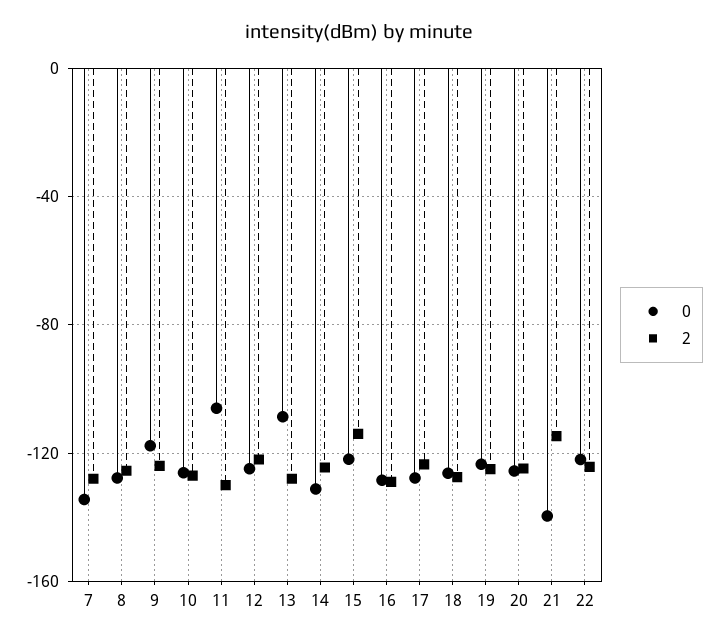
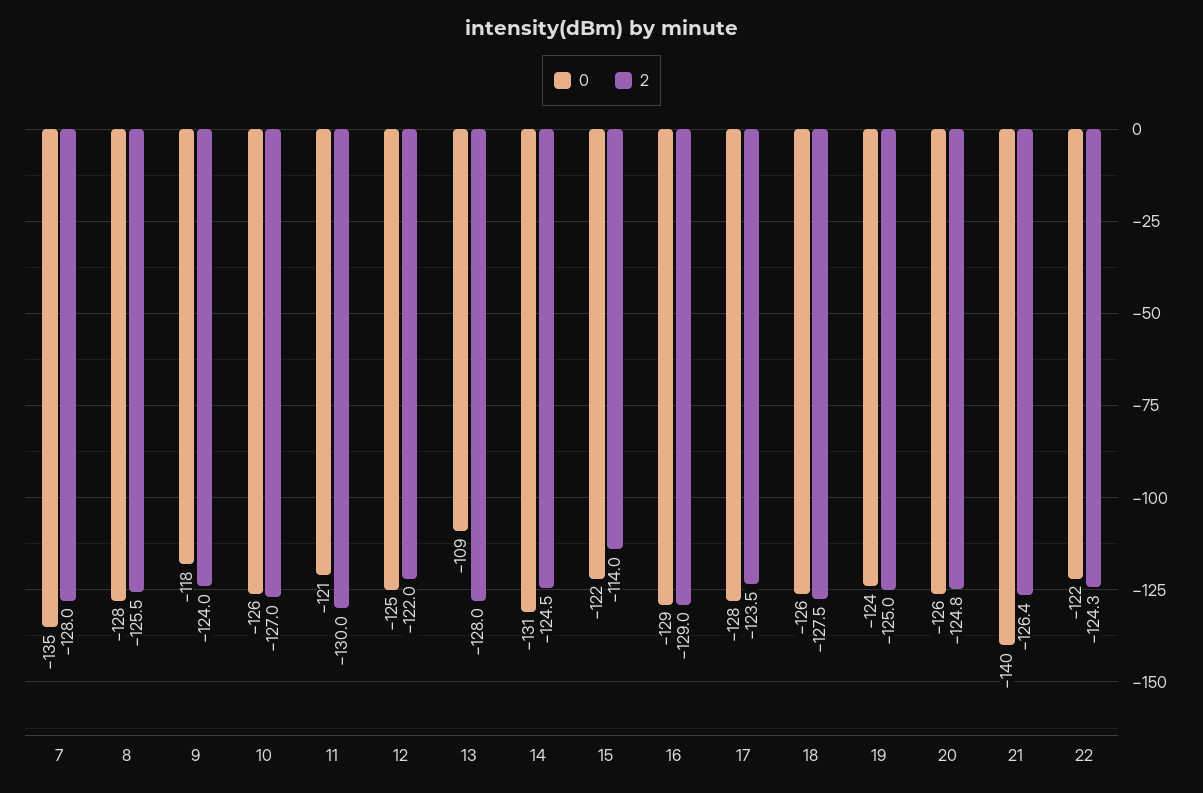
0, 11: -105 -> -121
2, 21: -115 -> -126.4

